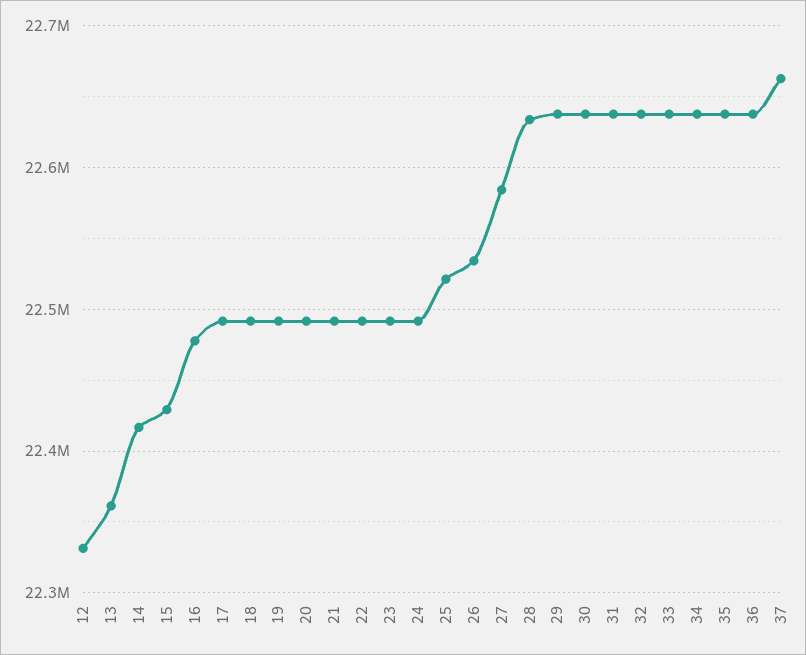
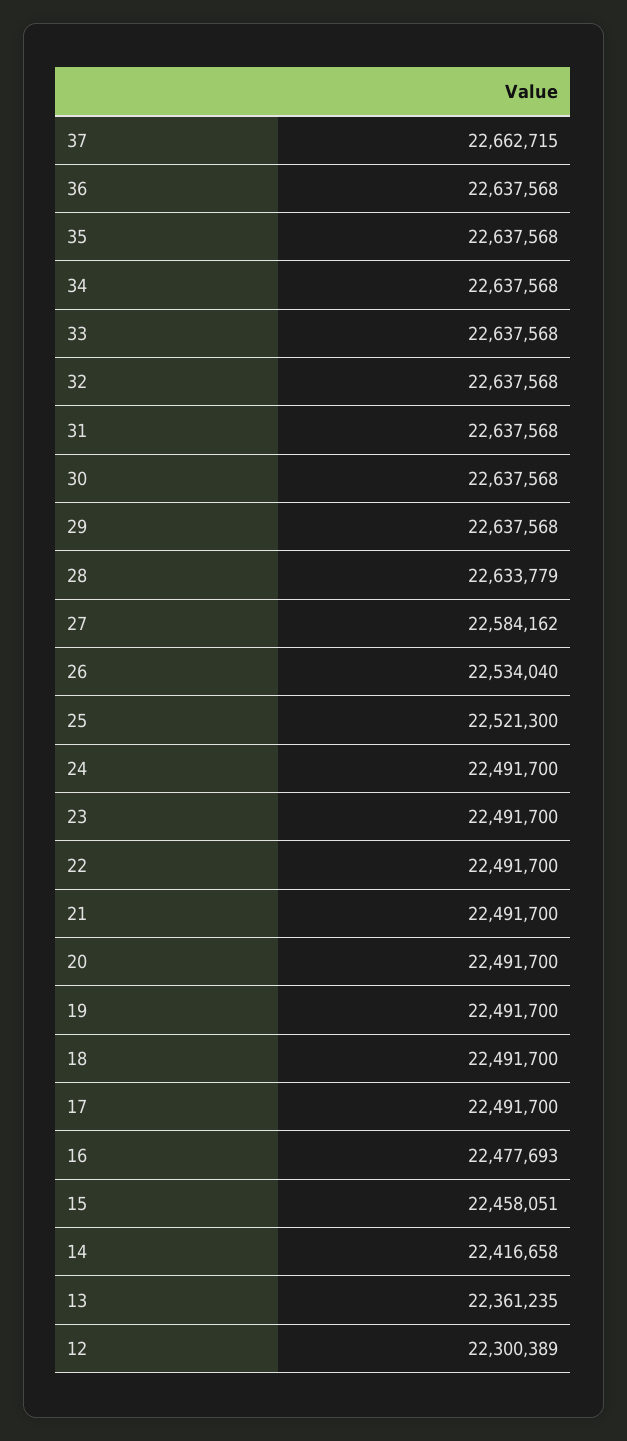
12: 22330000 -> 22300389
15: 22430000 -> 22458051

